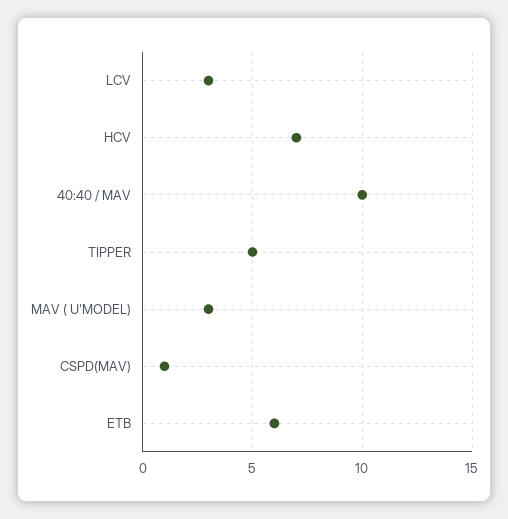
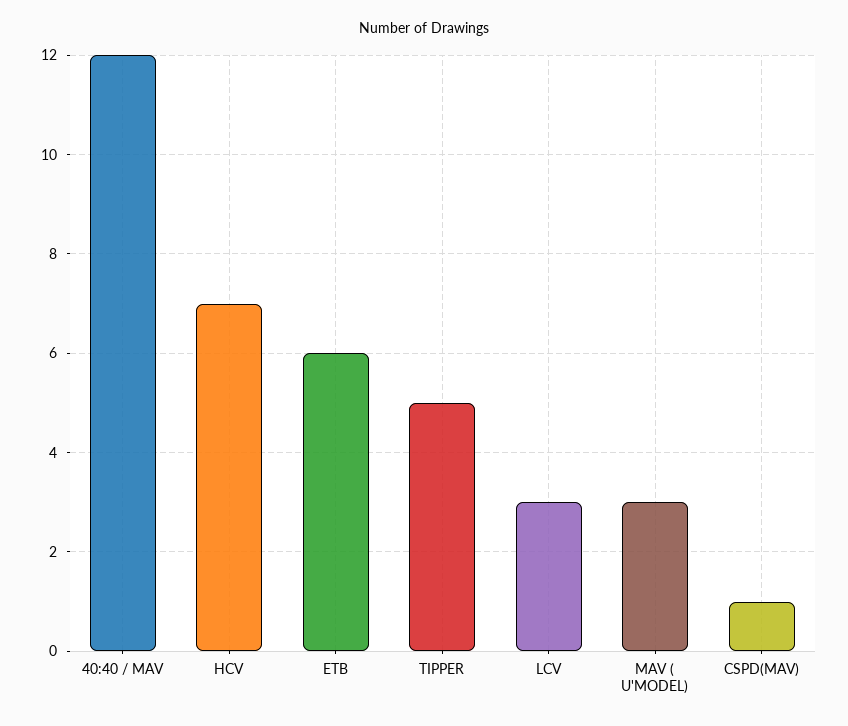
40:40 / MAV: 10 -> 12

